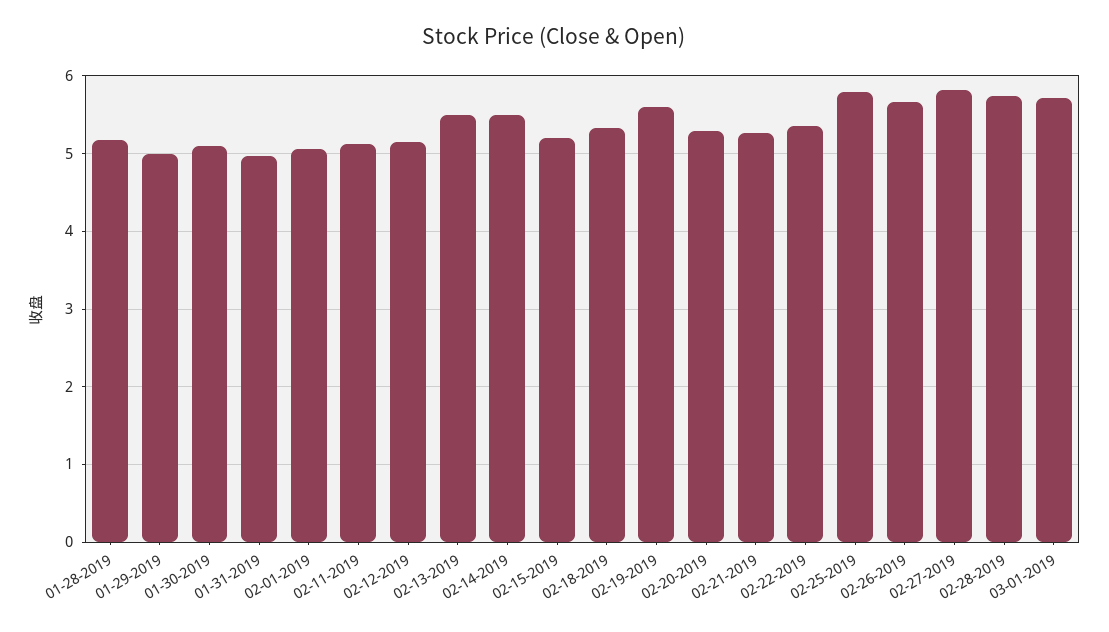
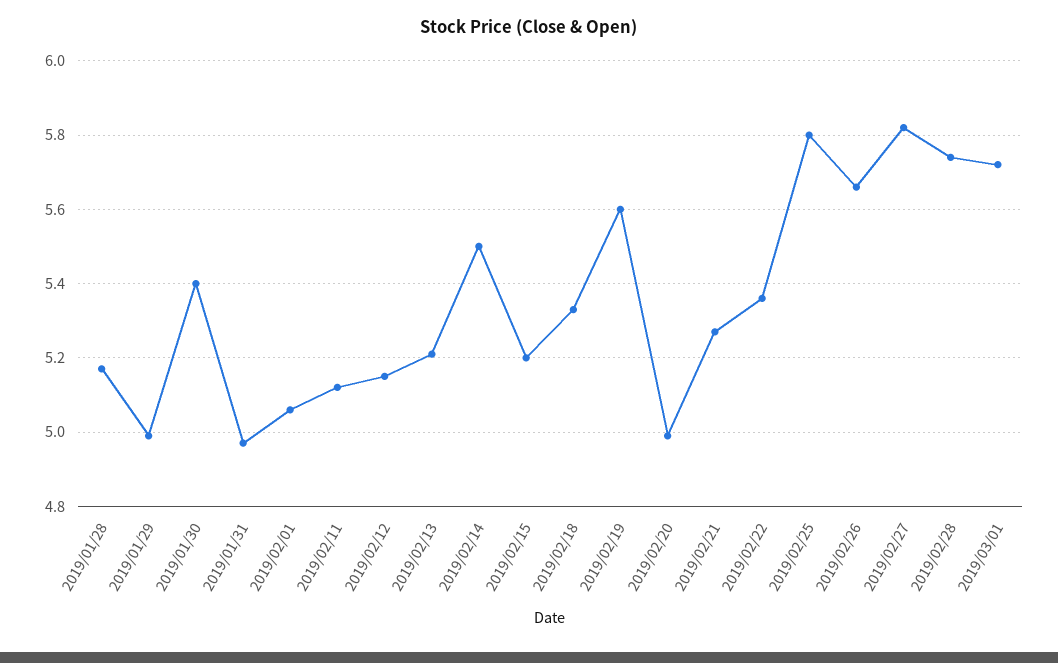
01-30-2019: 5.1 -> 5.4
02-13-2019: 5.5 -> 5.2
02-20-2019: 5.3 -> 5

